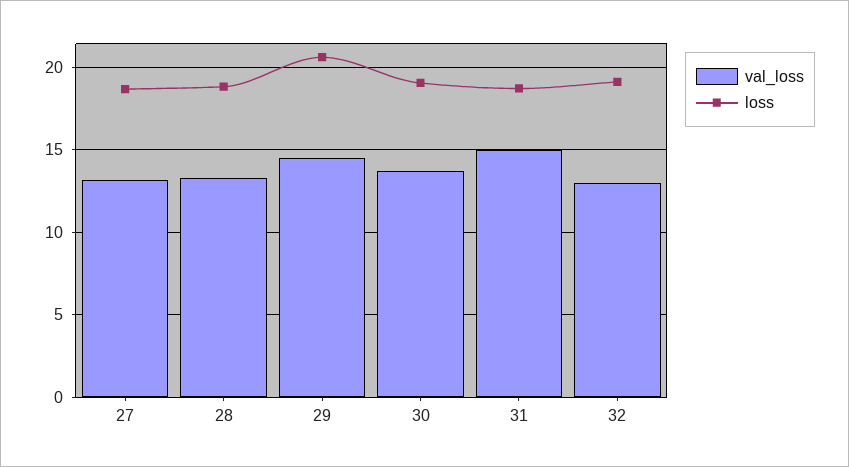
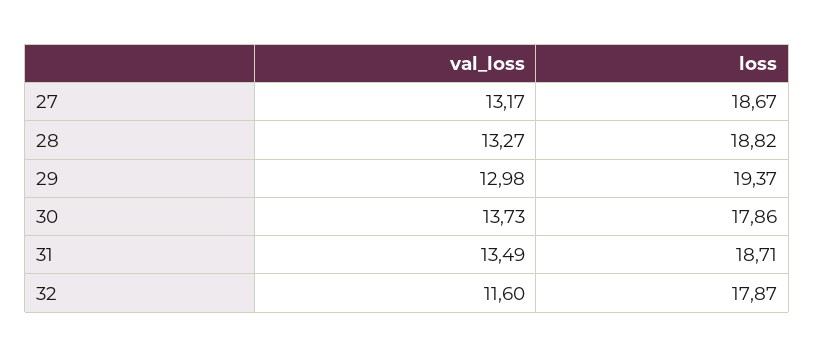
val_loss, 29: 14.5 -> 12.98
loss, 29: 20.5 -> 19.37
loss, 30: 19 -> 17.86
val_loss, 31: 15 -> 13.49
val_loss, 32: 13 -> 11.6
loss, 32: 19 -> 17.87

